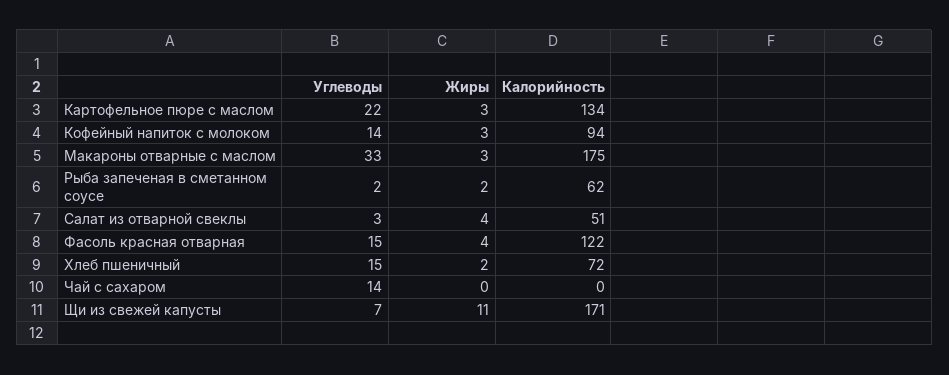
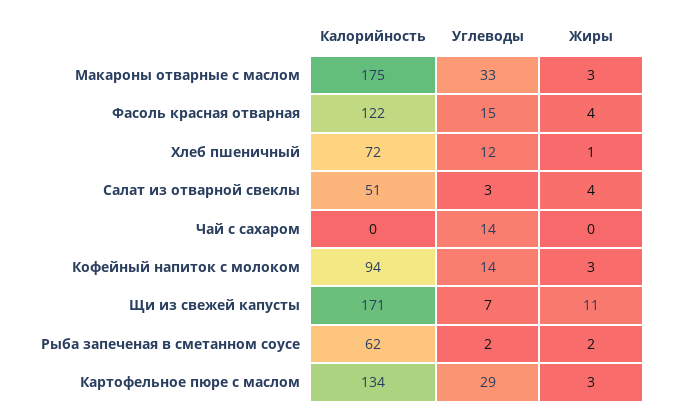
Углеводы, Картофельное пюре с маслом: 22 -> 29
Углеводы, Хлеб пшеничный: 15 -> 12
Жиры, Хлеб пшеничный: 2 -> 1

